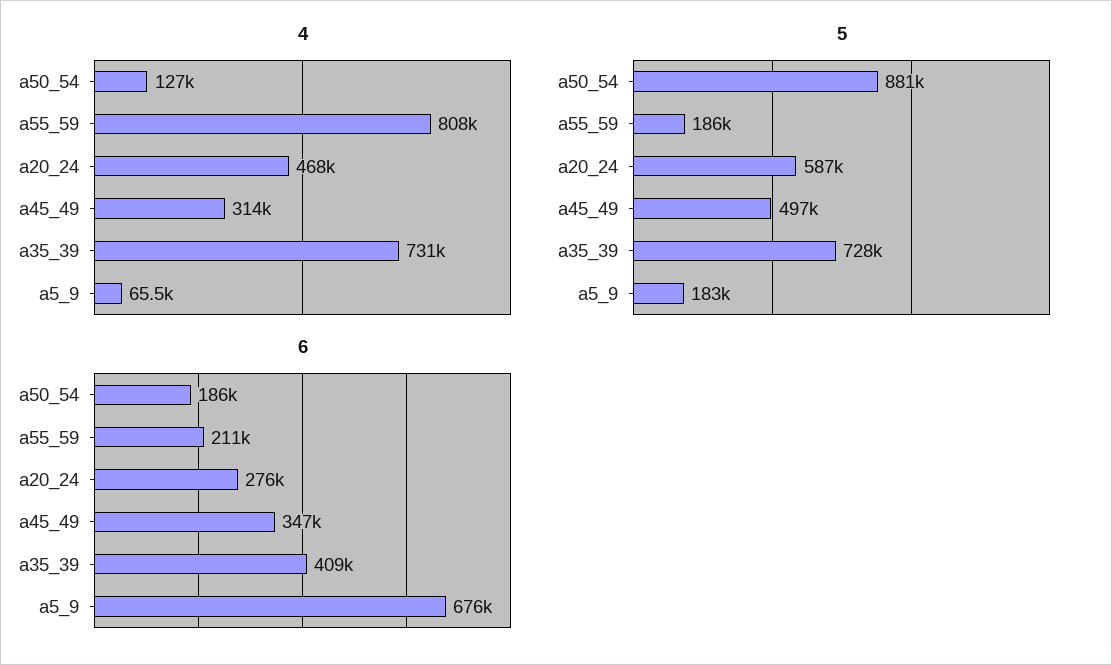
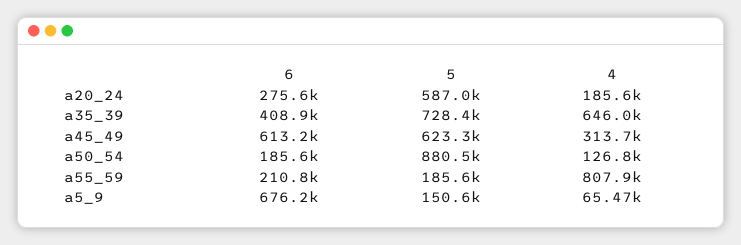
4, a20_24: 468000 -> 185600
4, a35_39: 731000 -> 646000
5, a45_49: 497000 -> 623300
5, a5_9: 183000 -> 150600
6, a45_49: 347000 -> 613200

